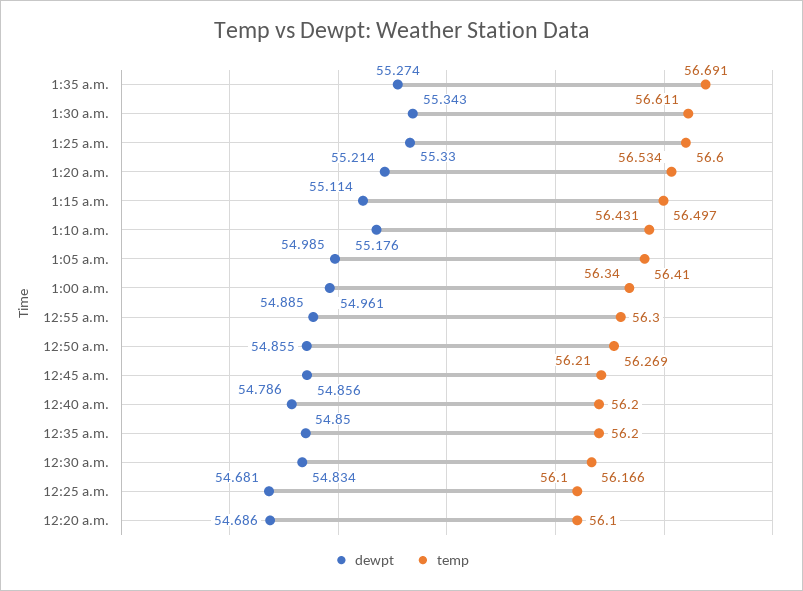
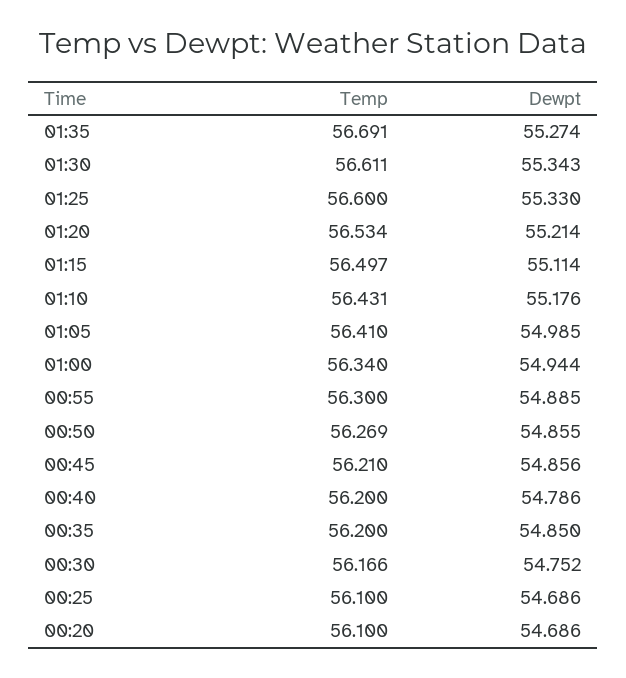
dewpt, 1:00 a.m.: 54.961 -> 54.944
dewpt, 12:30 a.m.: 54.834 -> 54.752
dewpt, 12:25 a.m.: 54.681 -> 54.686

